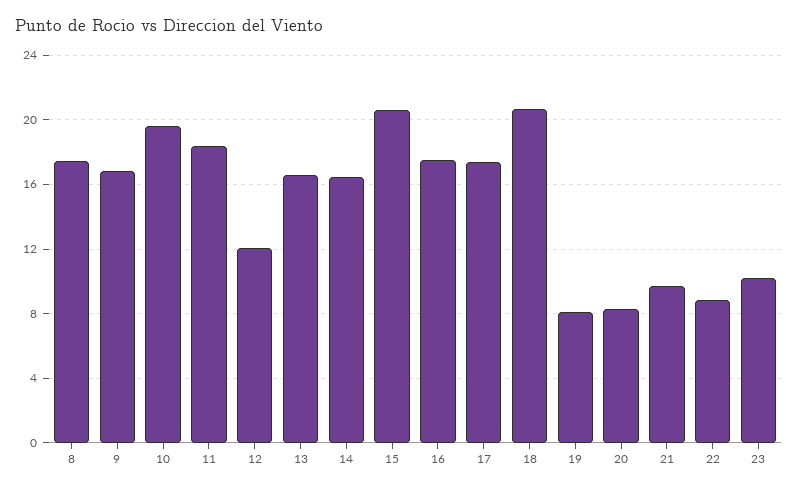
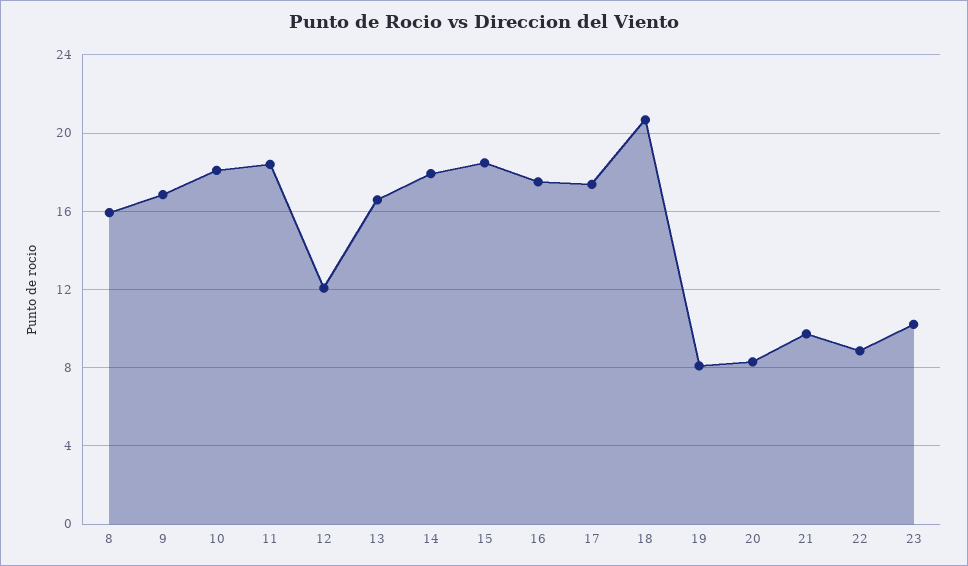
8: 17.5 -> 16
10: 19.5 -> 18
14: 16.5 -> 18
15: 20.5 -> 18.5

